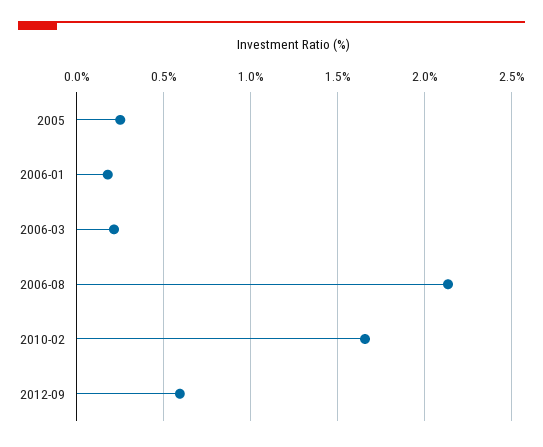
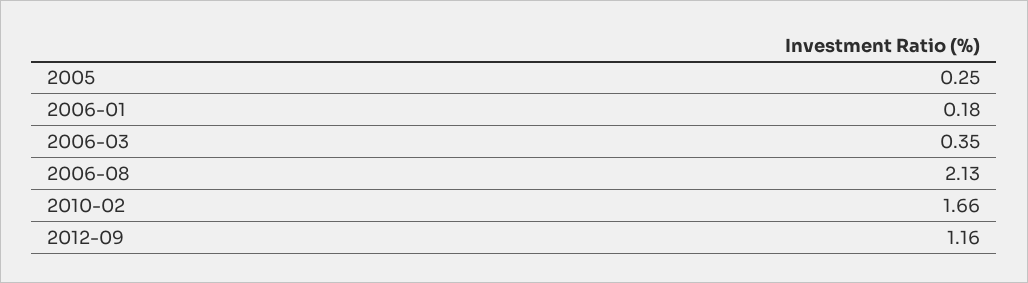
2006-03: 0.2 -> 0.35
2012-09: 0.6 -> 1.16

